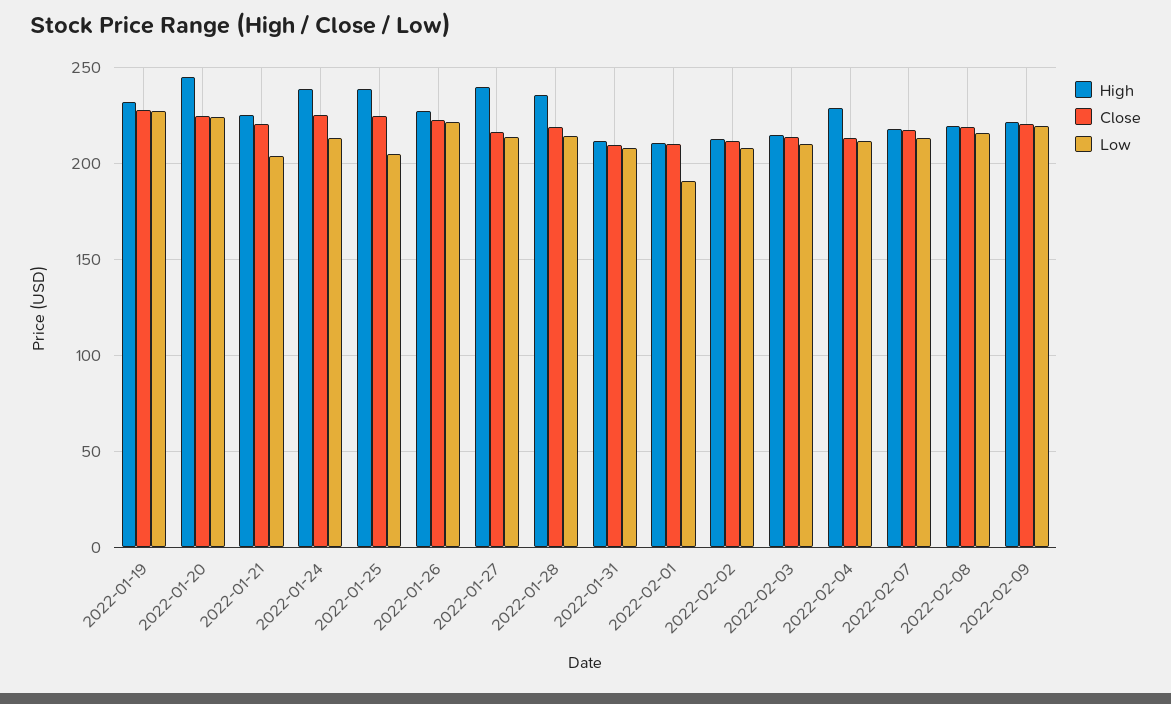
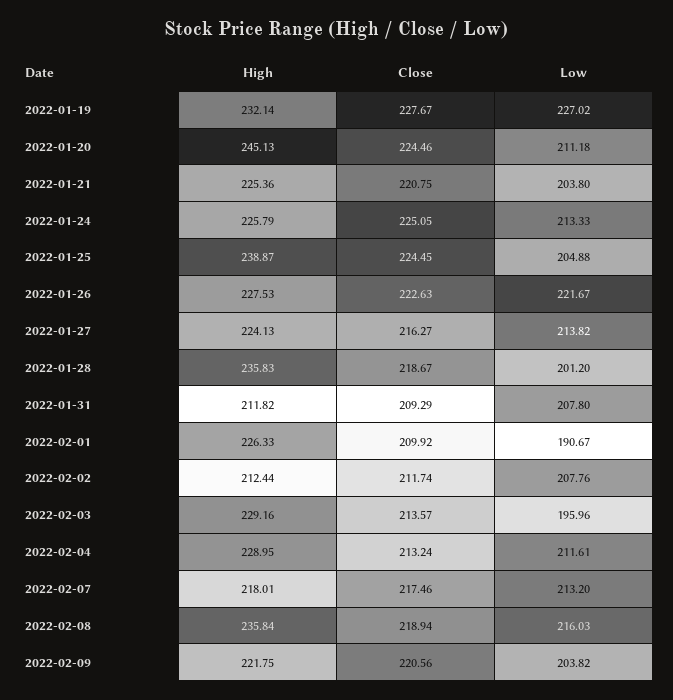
Low, 2022-01-20: 225 -> 211.18
High, 2022-01-24: 240 -> 225.79
High, 2022-01-27: 240 -> 224.13
Low, 2022-01-28: 215 -> 201.2
High, 2022-02-01: 210 -> 226.33
High, 2022-02-03: 215 -> 229.16
Low, 2022-02-03: 210 -> 195.96
High, 2022-02-08: 220 -> 235.84
Low, 2022-02-09: 220 -> 203.82

